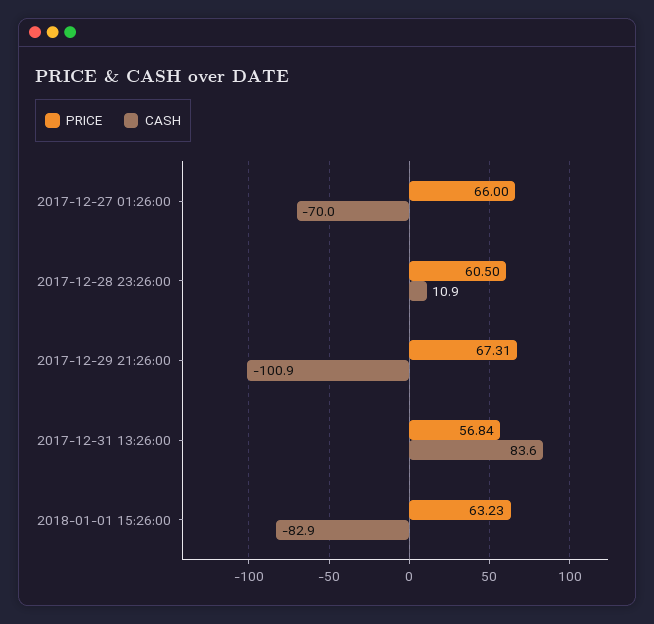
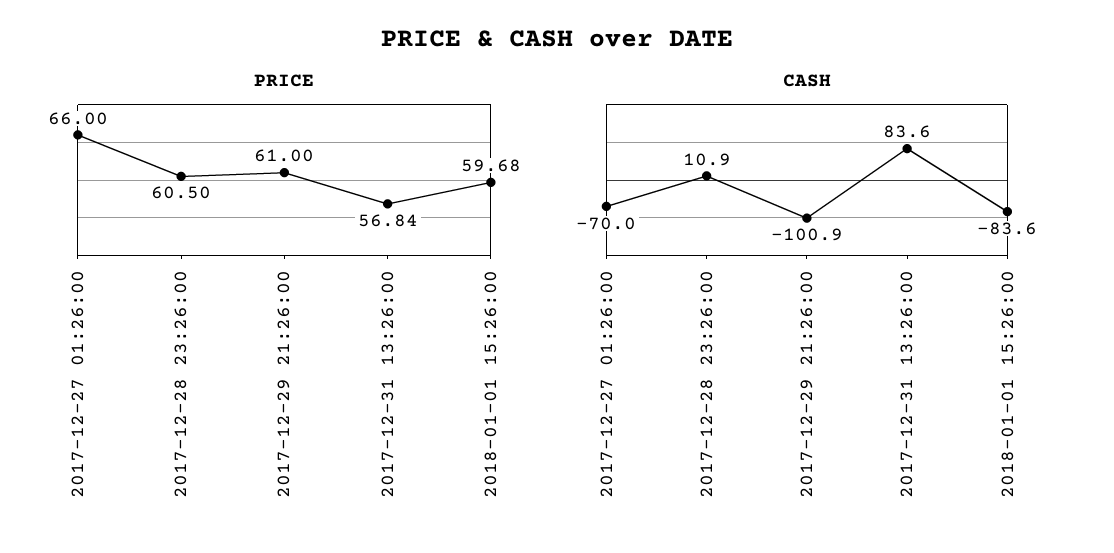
PRICE, 2017-12-29 21:26:00: 67.31 -> 61
PRICE, 2018-01-01 15:26:00: 63.23 -> 59.68
CASH, 2018-01-01 15:26:00: -82.9 -> -83.6

